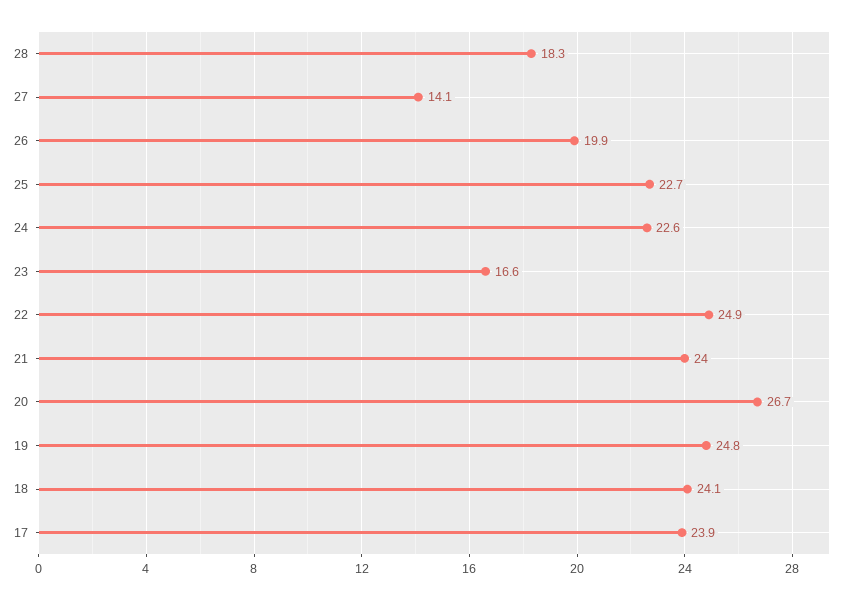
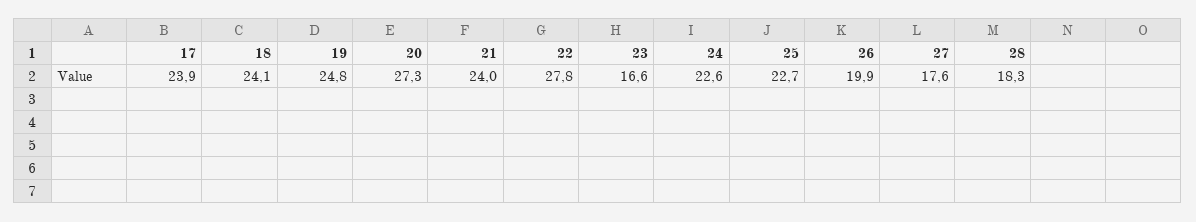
27: 14.1 -> 17.6
22: 24.9 -> 27.8
20: 26.7 -> 27.3

